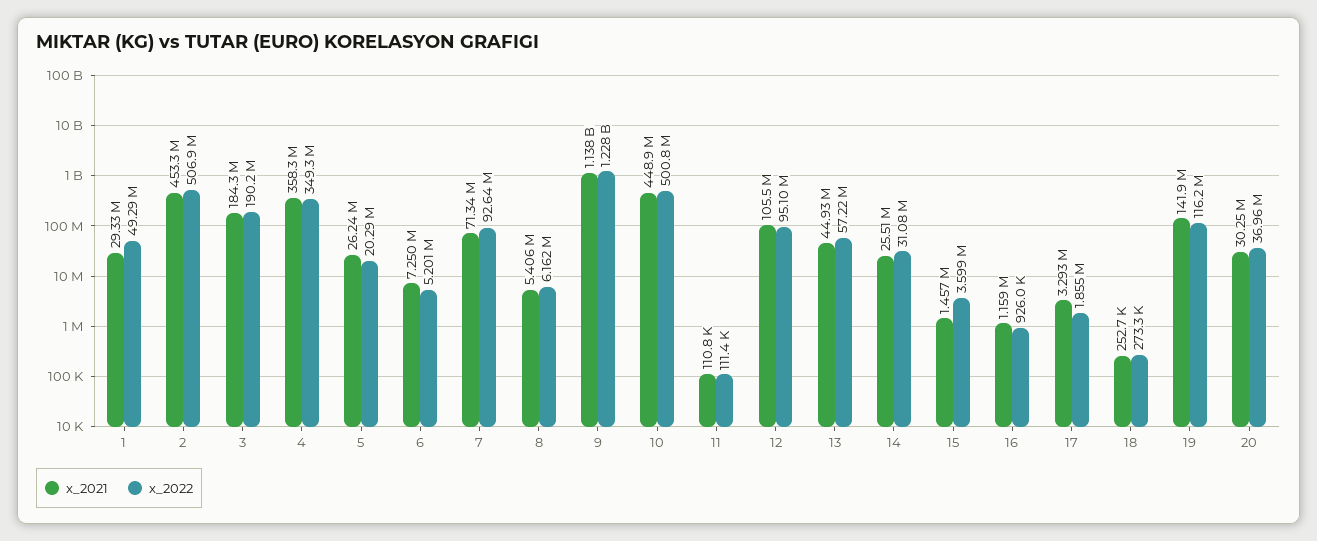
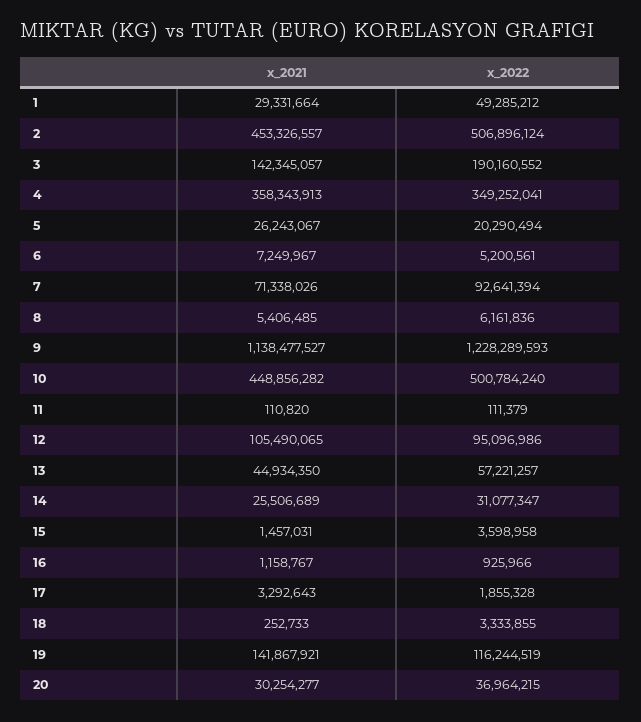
x_2021, 3: 184300000 -> 142345057
x_2022, 18: 273300 -> 3333855

